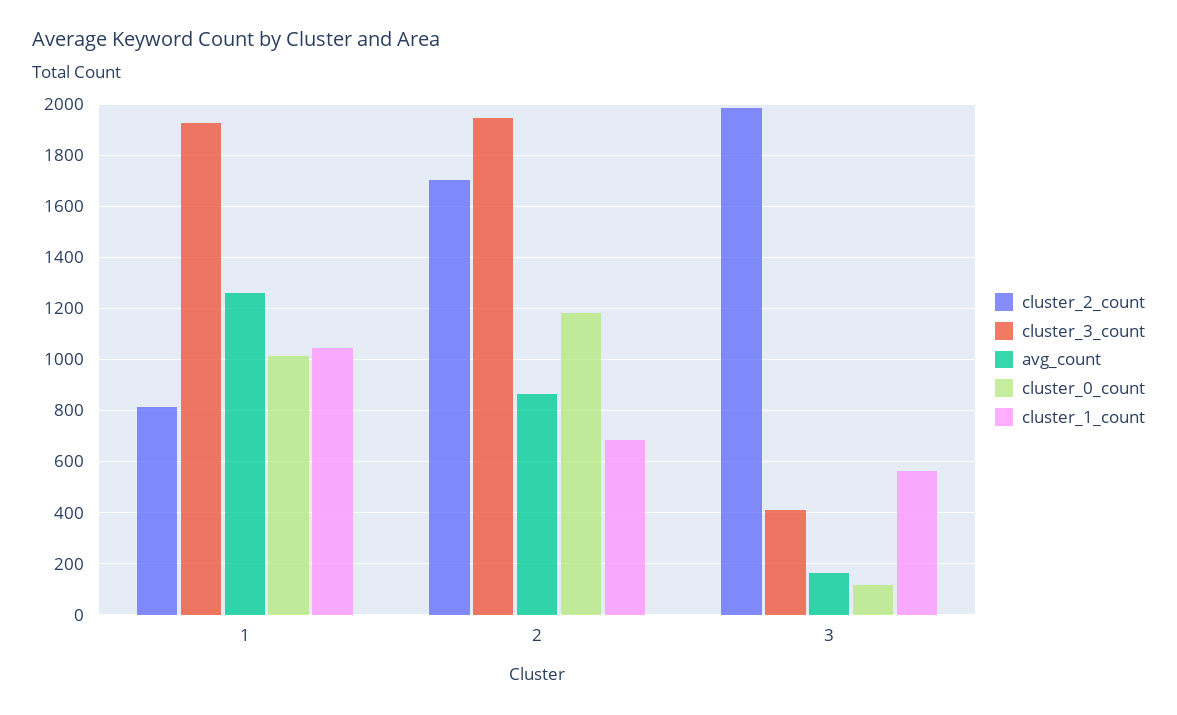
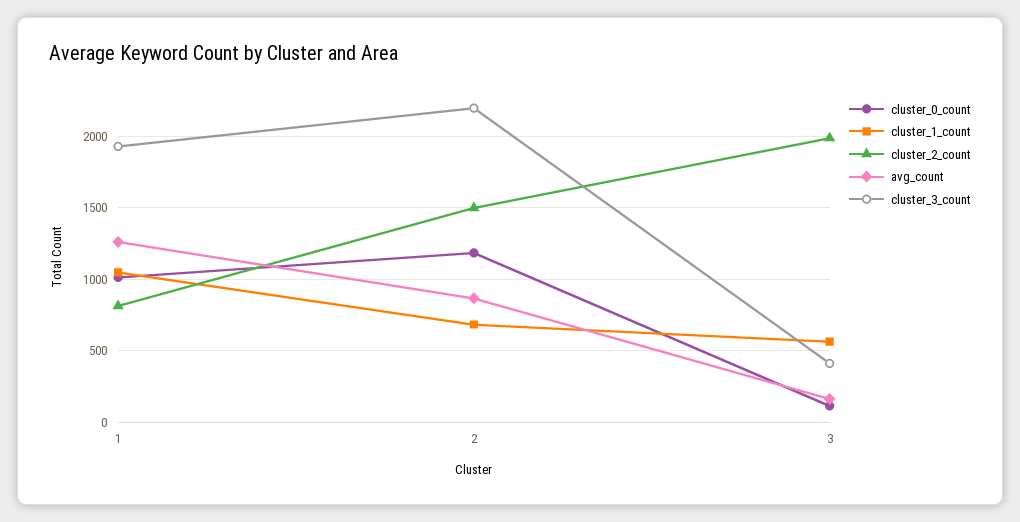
cluster_2_count, 2: 1700 -> 1500
cluster_3_count, 2: 1950 -> 2200

